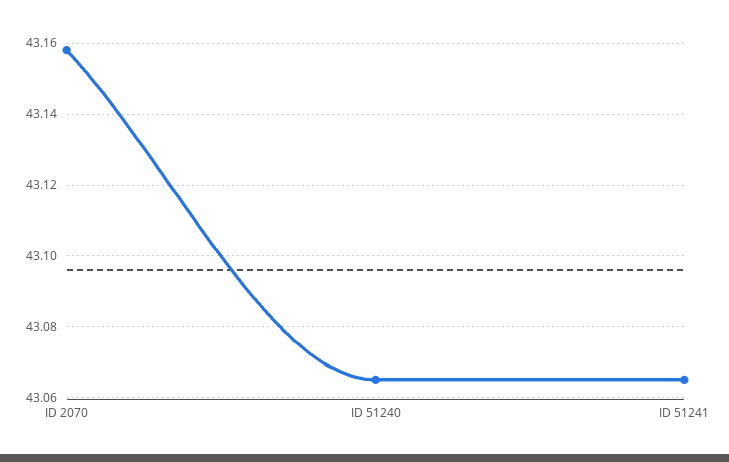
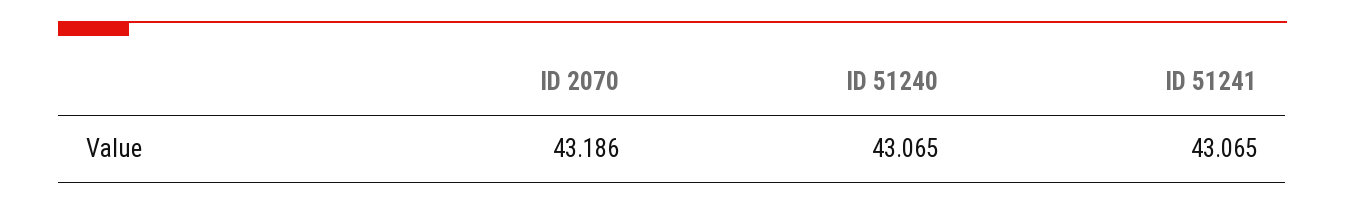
ID 2070: 43.158 -> 43.186

